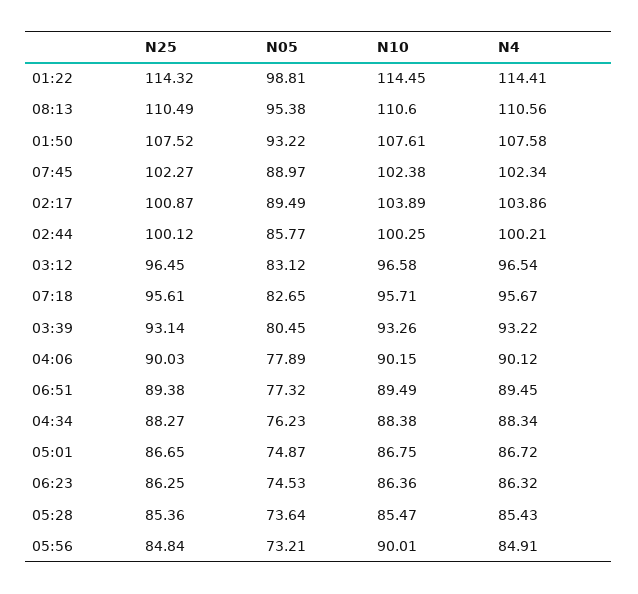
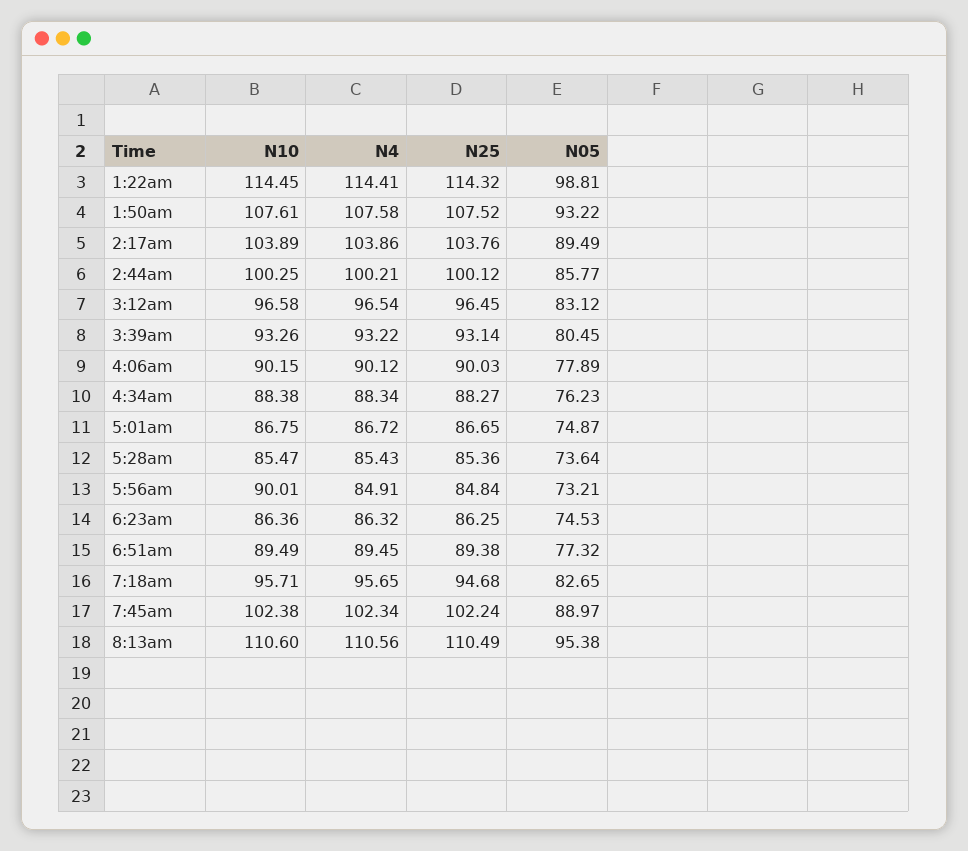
N25, 07:45: 102.27 -> 102.24
N25, 02:17: 100.87 -> 103.76
N25, 07:18: 95.61 -> 94.68
N4, 07:18: 95.67 -> 95.65

